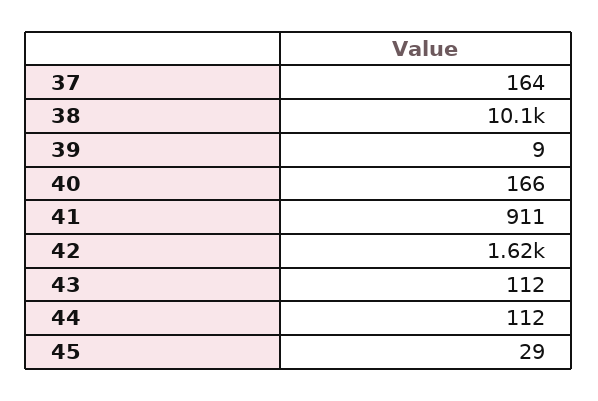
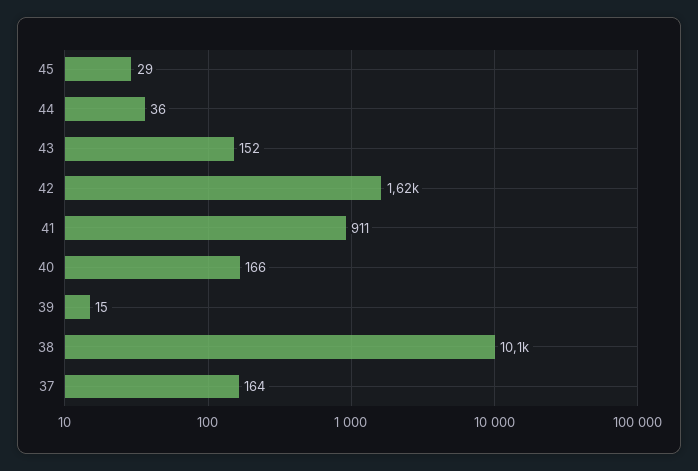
39: 9 -> 15
43: 112 -> 152
44: 112 -> 36

